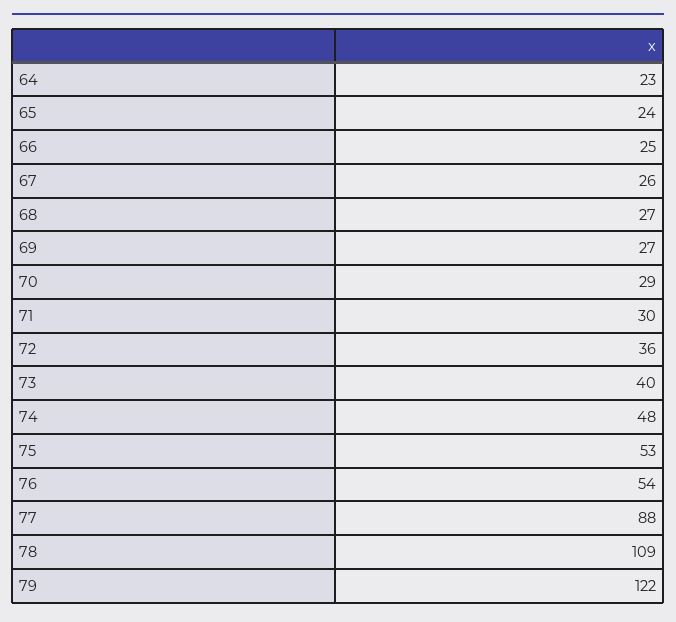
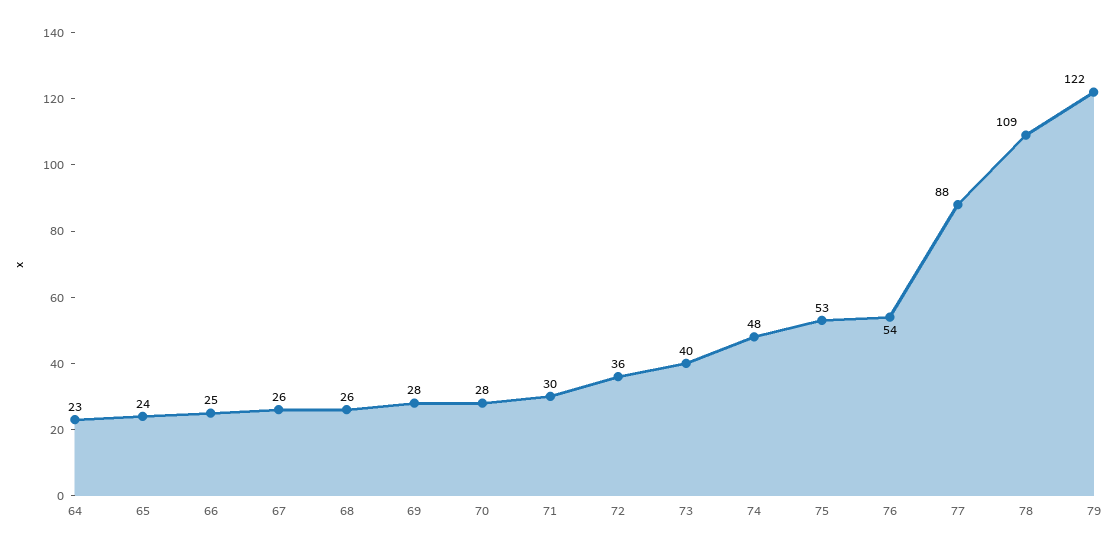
68: 27 -> 26
69: 27 -> 28
70: 29 -> 28

